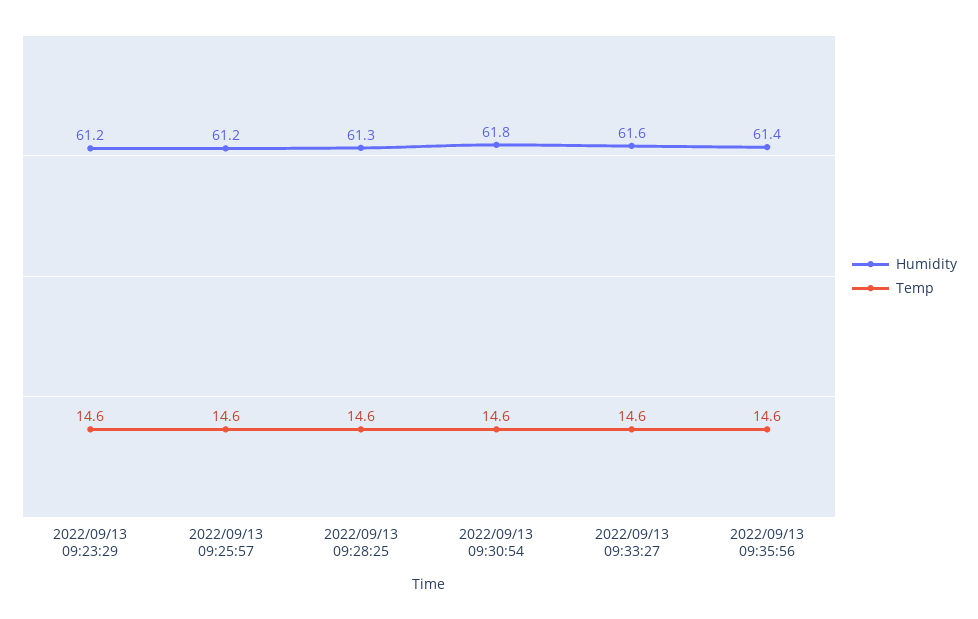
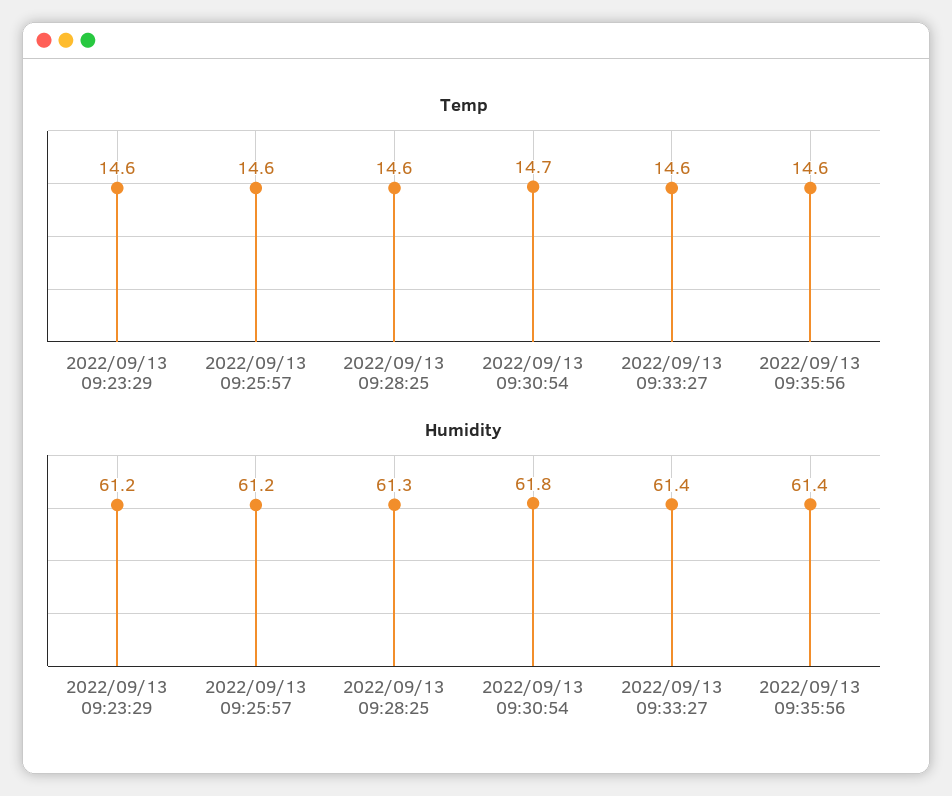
Temp, 2022/09/13 09:30:54: 14.6 -> 14.7
Humidity, 2022/09/13 09:33:27: 61.6 -> 61.4

